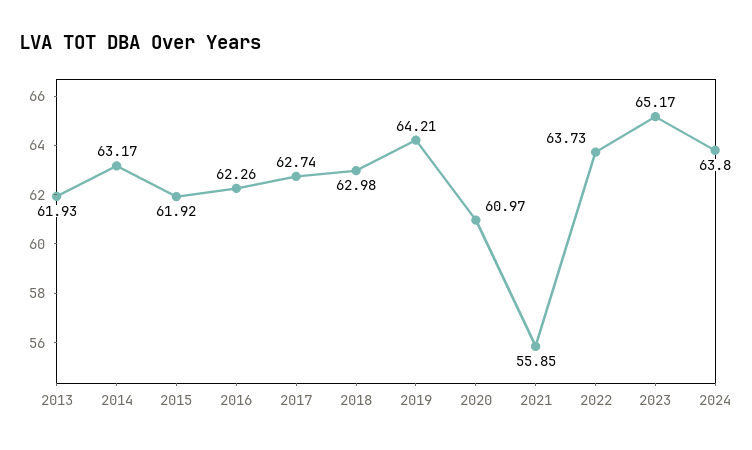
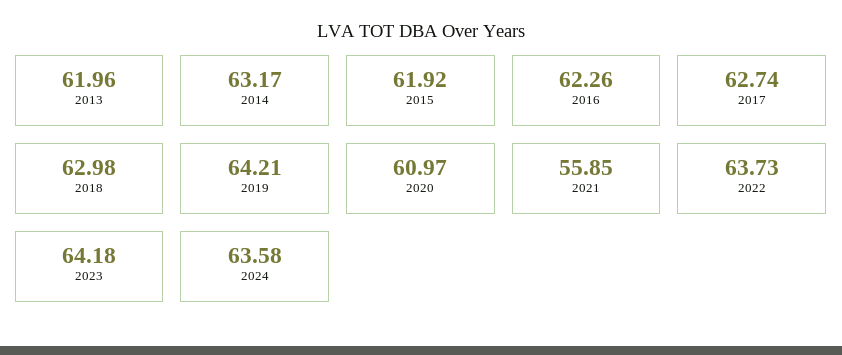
2013: 61.93 -> 61.96
2023: 65.17 -> 64.18
2024: 63.8 -> 63.58

